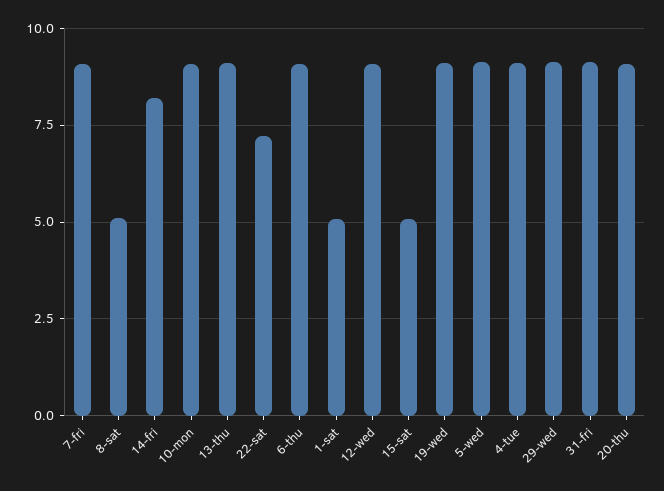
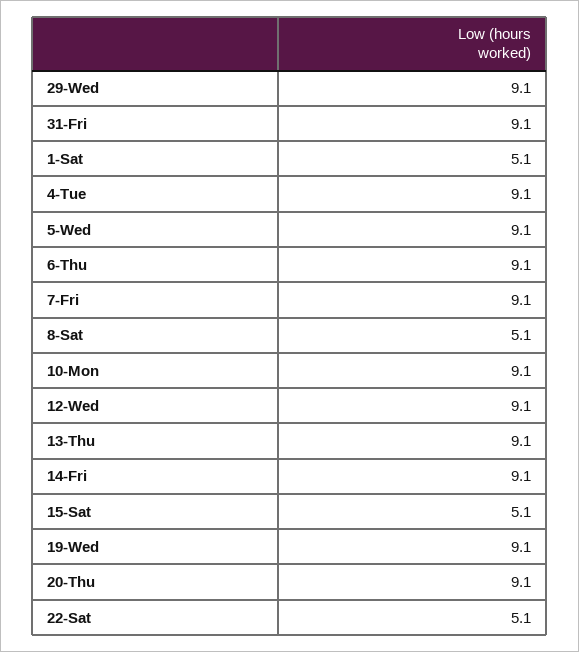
14-fri: 8.25 -> 9.1
22-sat: 7.25 -> 5.1

